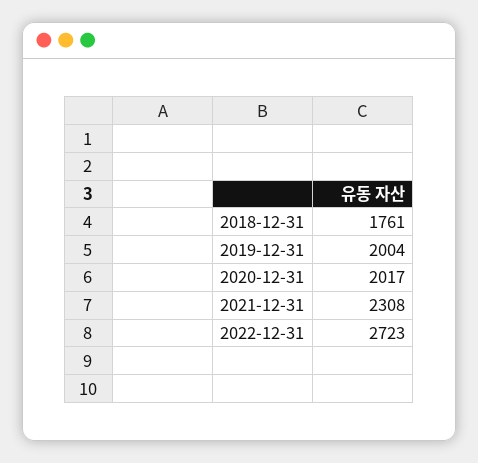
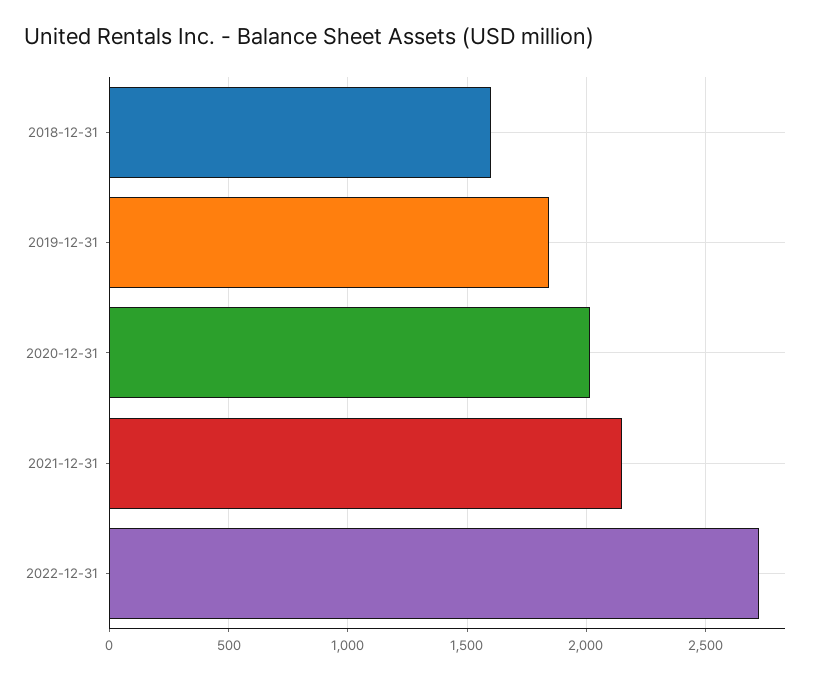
2018-12-31: 1761 -> 1600
2019-12-31: 2004 -> 1850
2021-12-31: 2308 -> 2150

